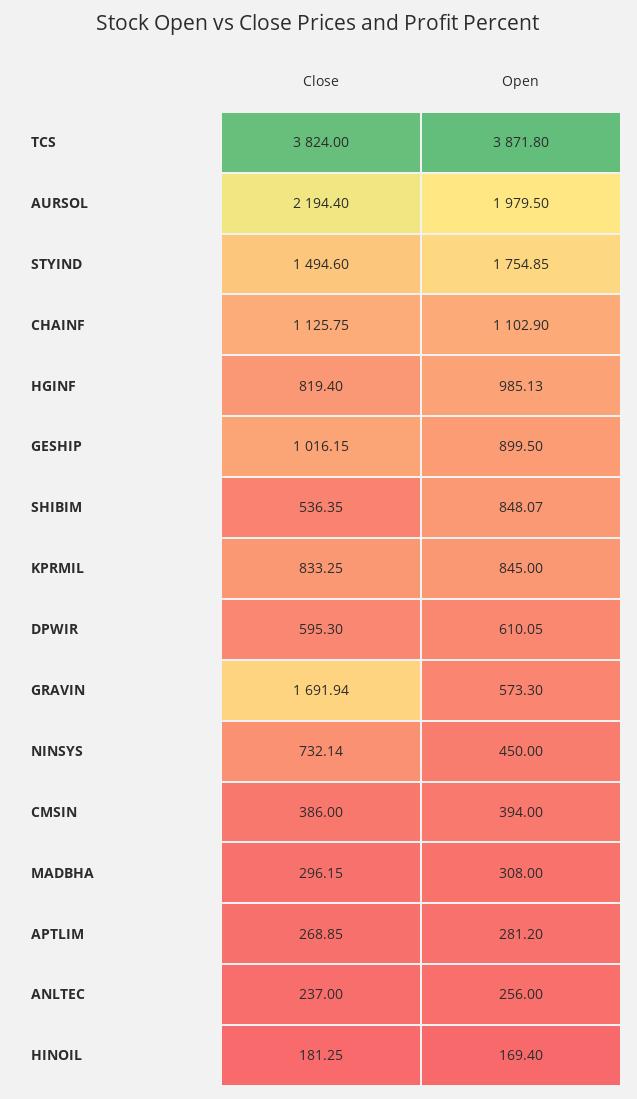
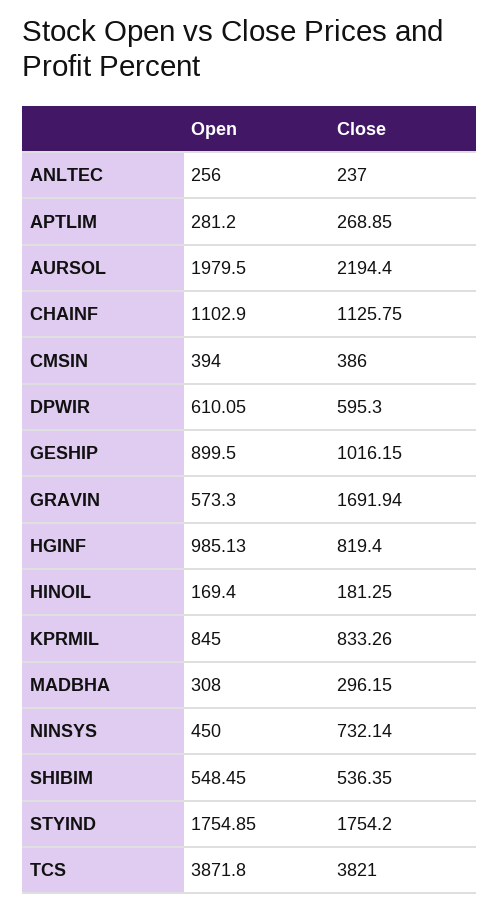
Close, TCS: 3824 -> 3821
Close, STYIND: 1494.6 -> 1754.2
Open, SHIBIM: 848.07 -> 548.45
Close, KPRMIL: 833.25 -> 833.26

